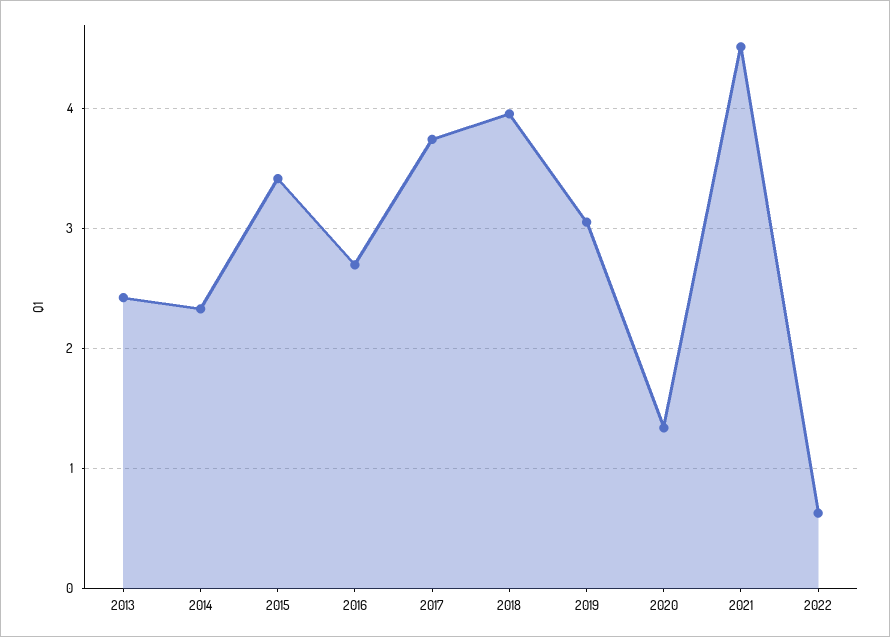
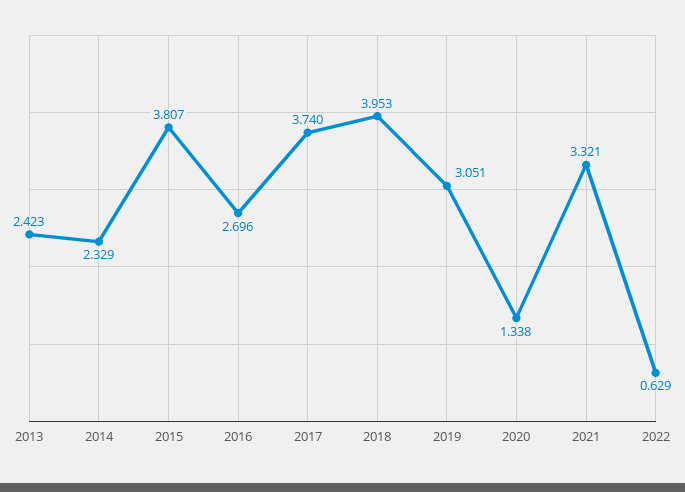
2015: 3.4 -> 3.807
2021: 4.5 -> 3.321

